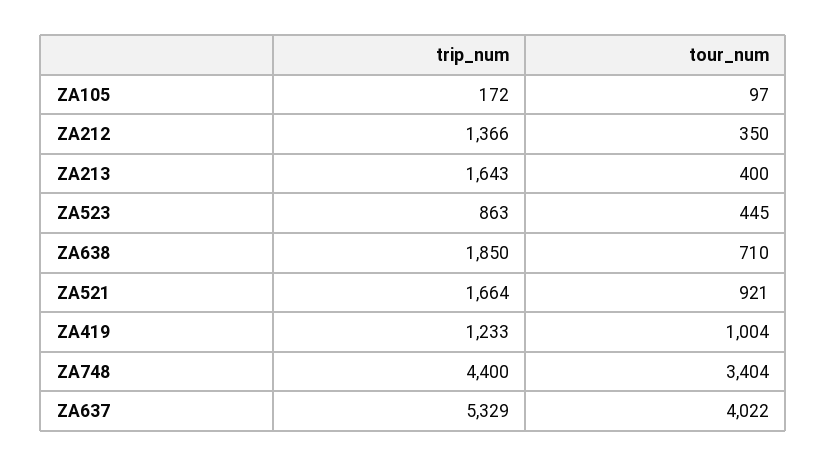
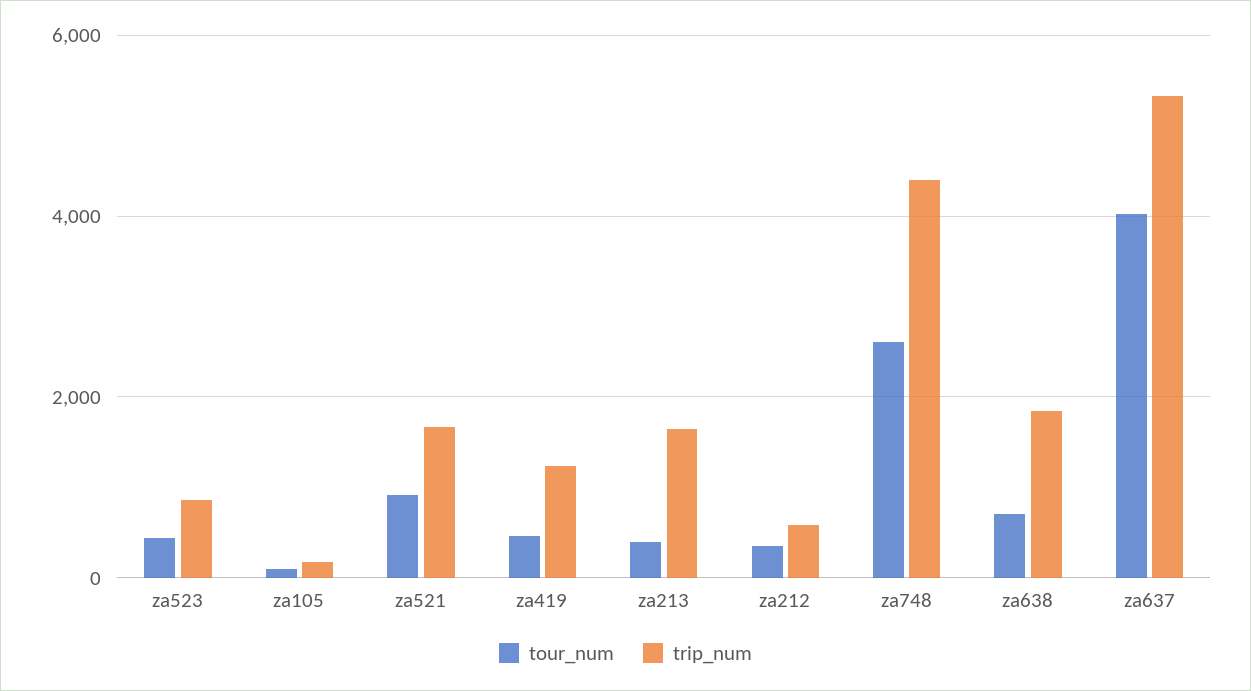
trip_num, ZA212: 1366 -> 600
tour_num, ZA419: 1004 -> 400
tour_num, ZA748: 3404 -> 2600

